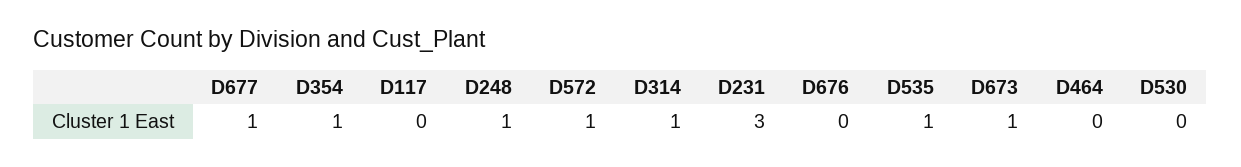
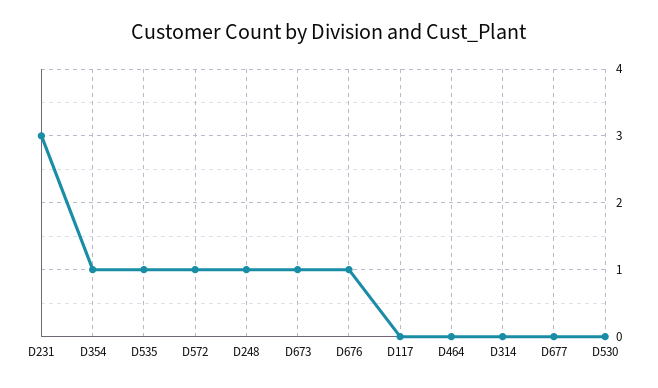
D677: 1 -> 0
D314: 1 -> 0
D676: 0 -> 1

